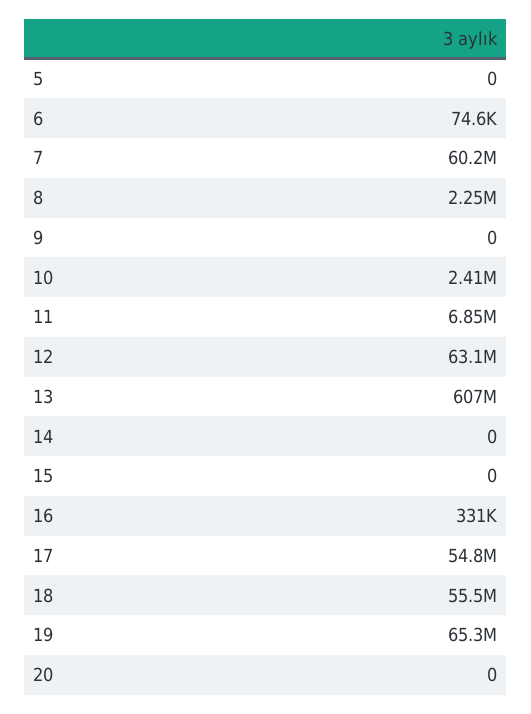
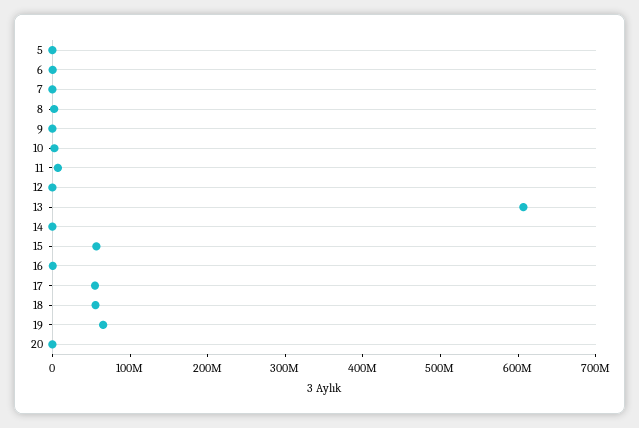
7: 60200000 -> 0
12: 63100000 -> 0
15: 0 -> 60000000

